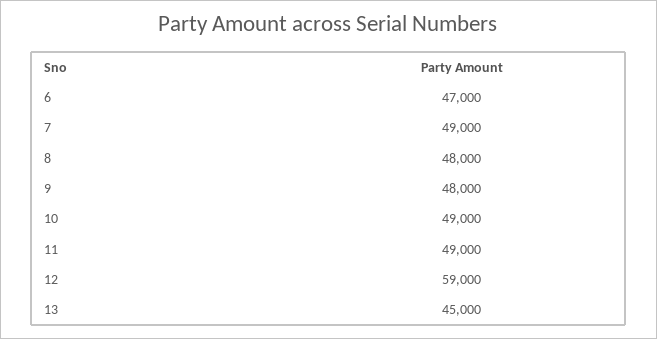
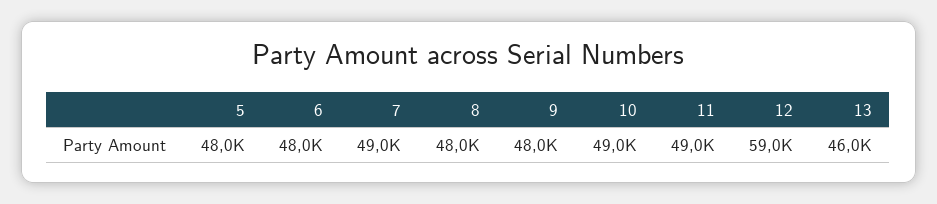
6: 47000 -> 48000
13: 45000 -> 46000
5: none -> 48000

